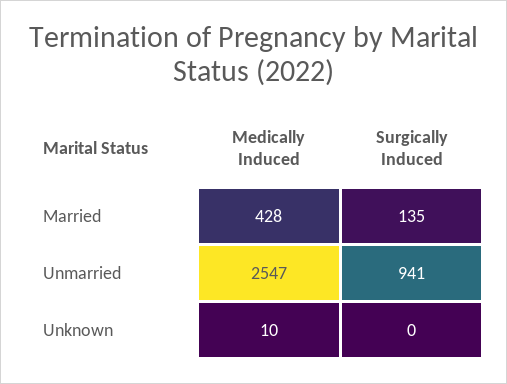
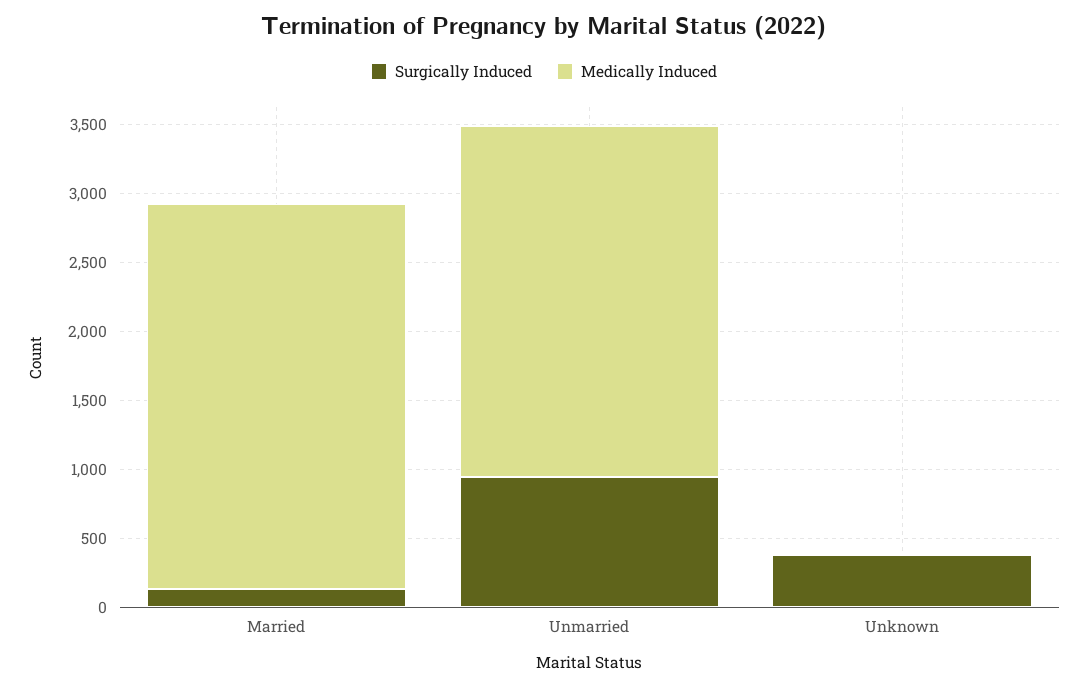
Medically Induced, Married: 428 -> 2800
Surgically Induced, Unknown: 0 -> 400

